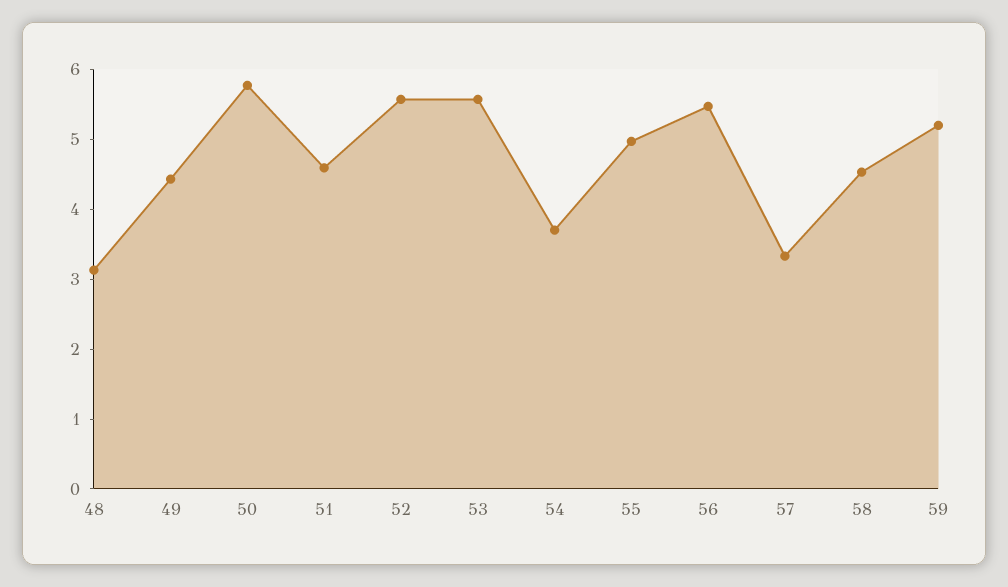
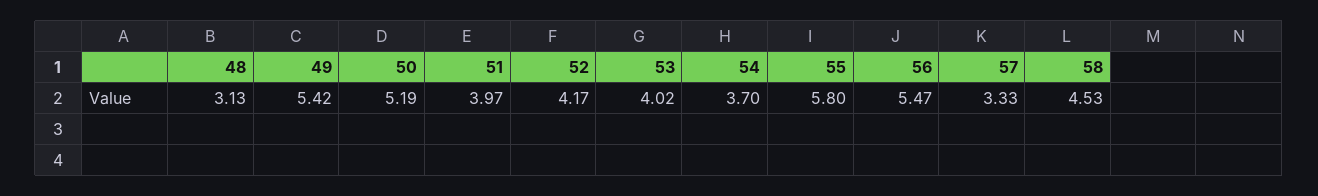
49: 4.4 -> 5.42
50: 5.8 -> 5.19
51: 4.6 -> 3.97
52: 5.6 -> 4.17
53: 5.6 -> 4.02
55: 5 -> 5.8
59: 5.2 -> none

